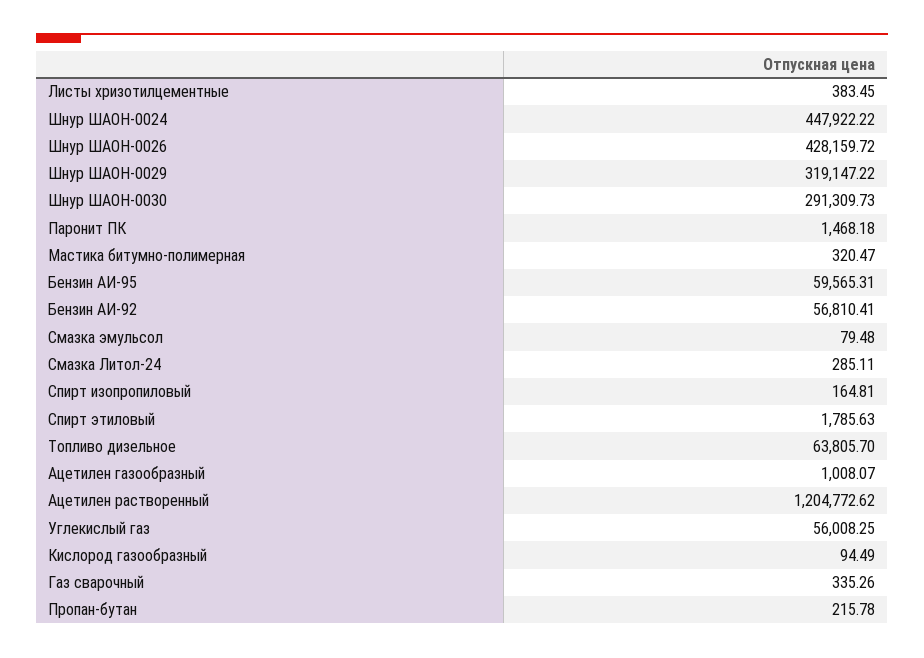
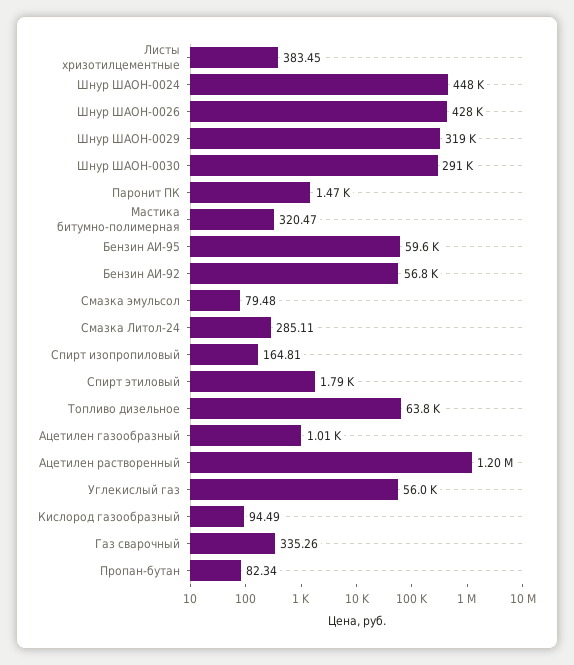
Пропан-бутан: 215.78 -> 82.34

